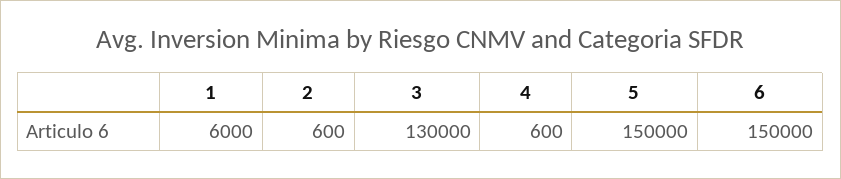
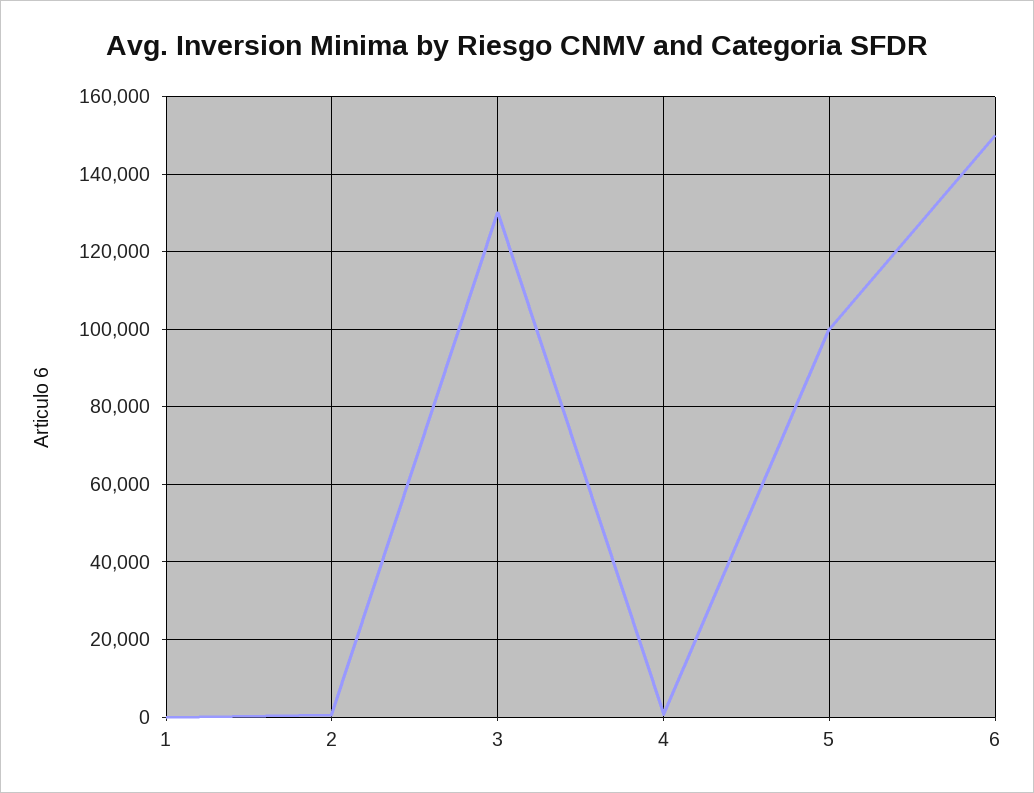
1: 6000 -> 0
5: 150000 -> 100000

